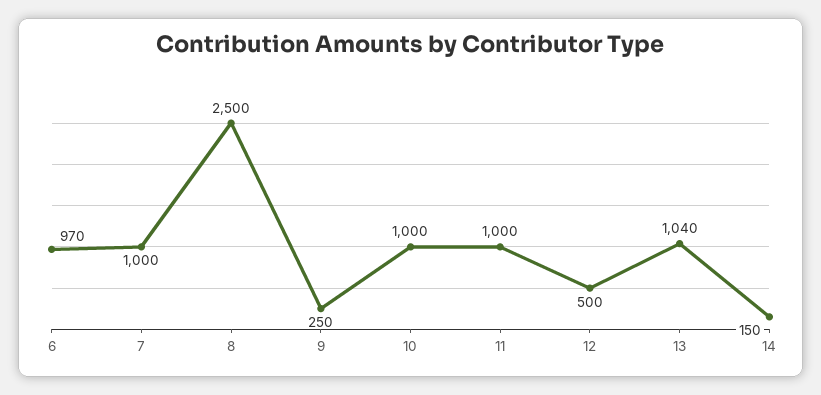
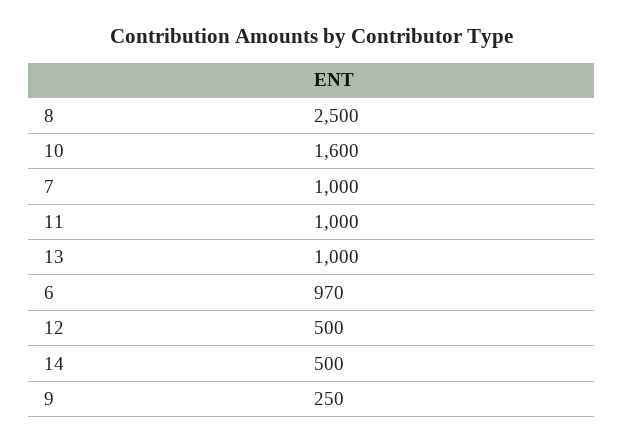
10: 1000 -> 1600
13: 1040 -> 1000
14: 150 -> 500

